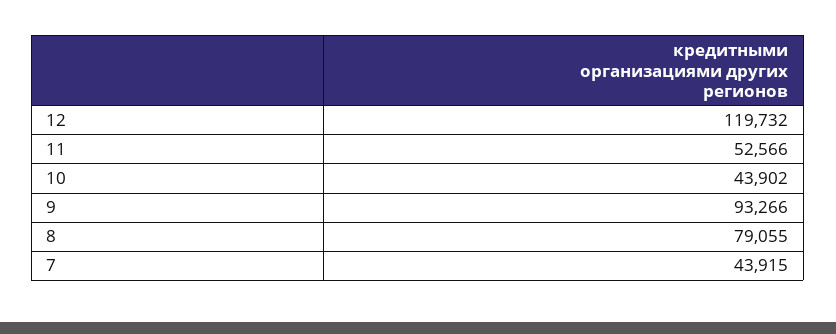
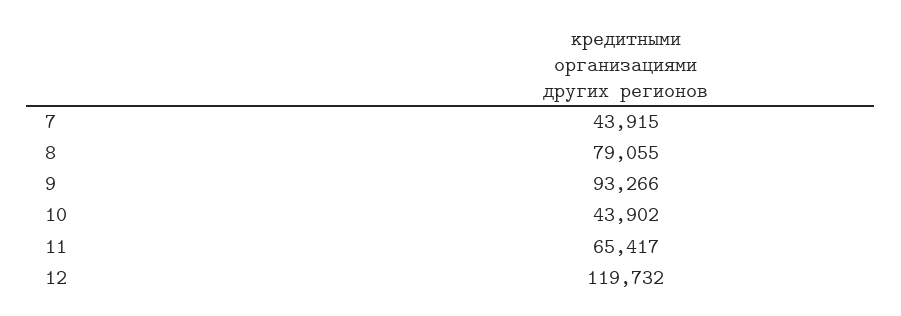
11: 52566 -> 65417

